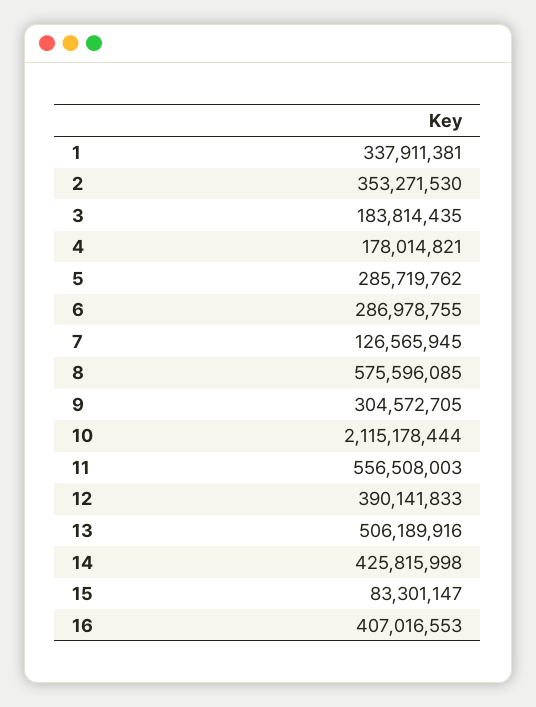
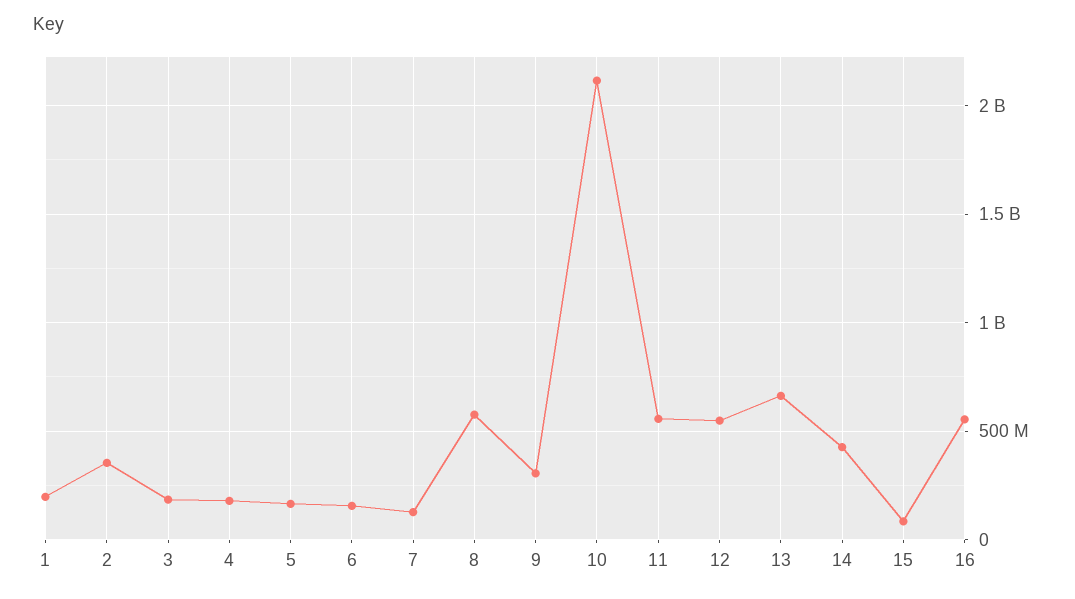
1: 337911381 -> 200000000
5: 285719762 -> 150000000
6: 286978755 -> 150000000
12: 390141833 -> 550000000
13: 506189916 -> 650000000
16: 407016553 -> 550000000

